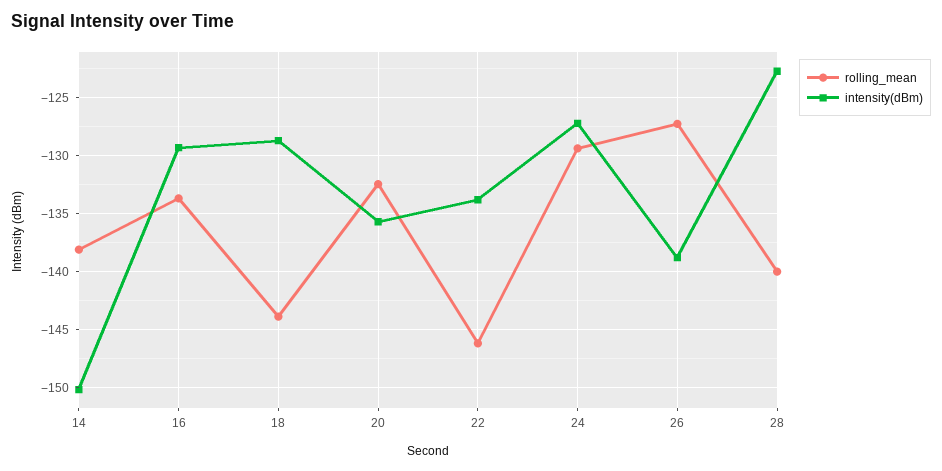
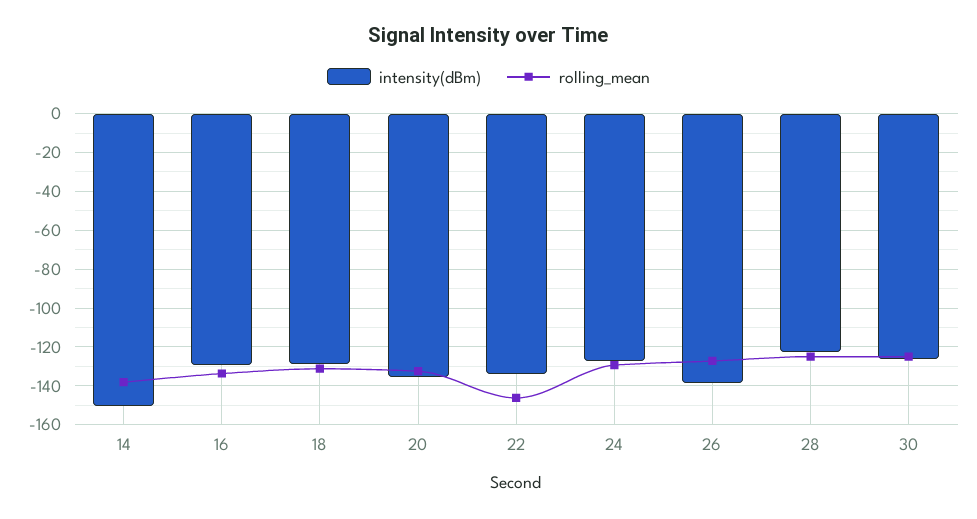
rolling_mean, 18: -144 -> -130
rolling_mean, 28: -140 -> -125
intensity(dBm), 30: none -> -125
rolling_mean, 30: none -> -125

